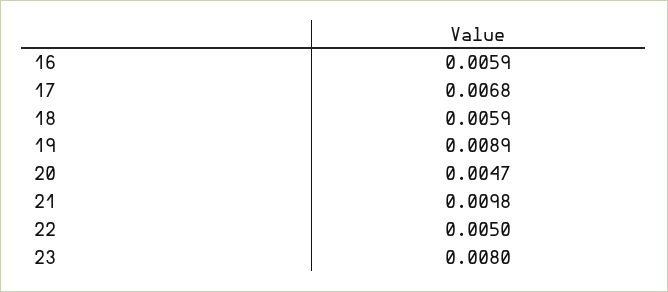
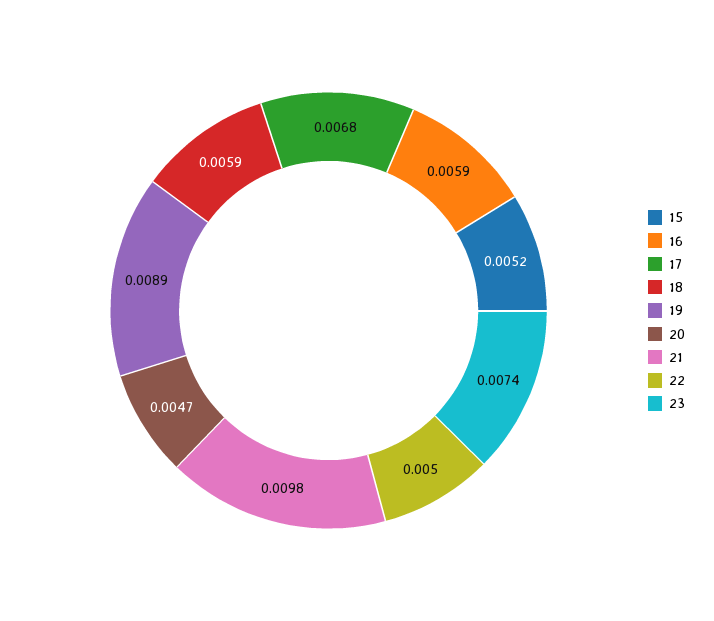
23: 0.008 -> 0.0074
15: none -> 0.0052

